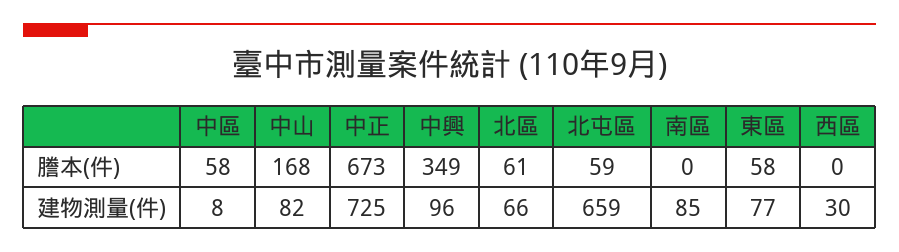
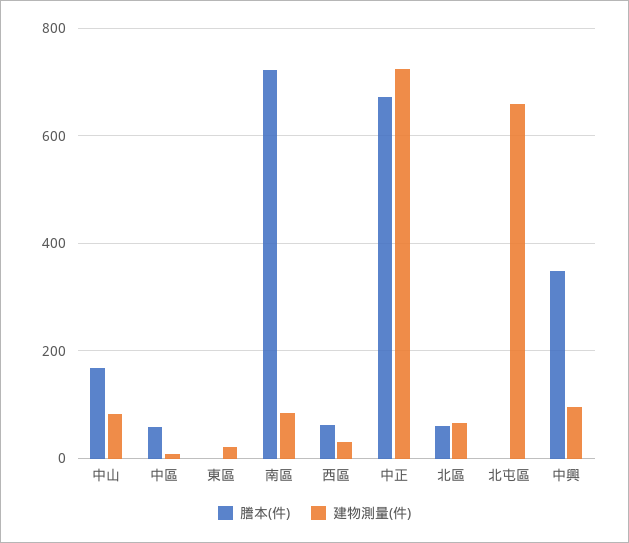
謄本(件), 北屯區: 59 -> 0
謄本(件), 南區: 0 -> 720
謄本(件), 東區: 58 -> 0
謄本(件), 西區: 0 -> 60
建物測量(件), 東區: 77 -> 20

